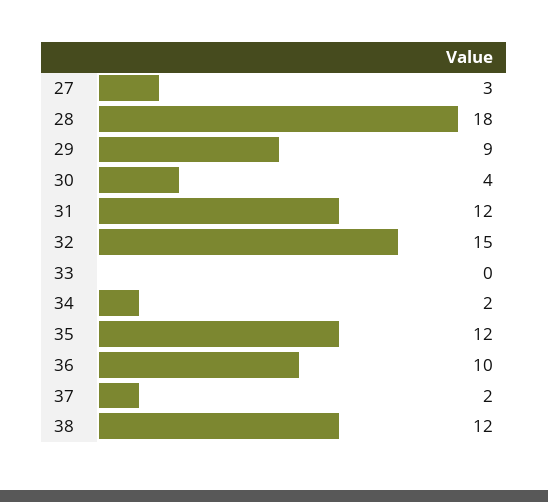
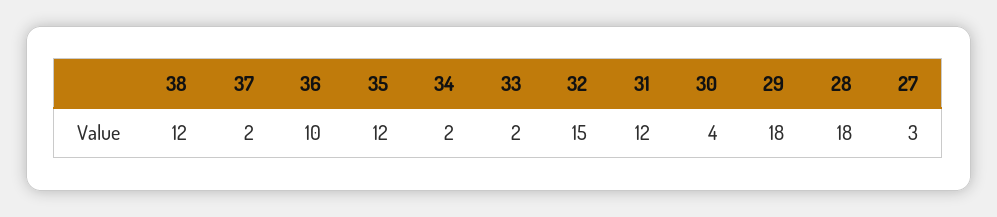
29: 9 -> 18
33: 0 -> 2

